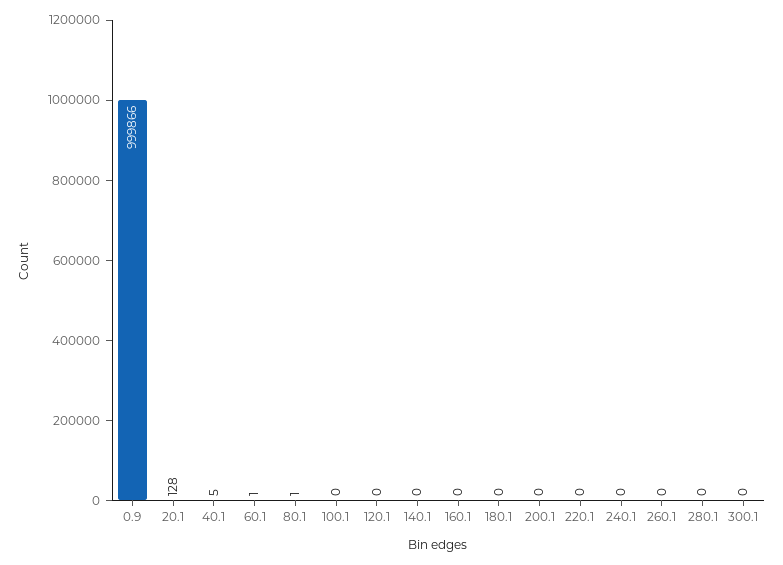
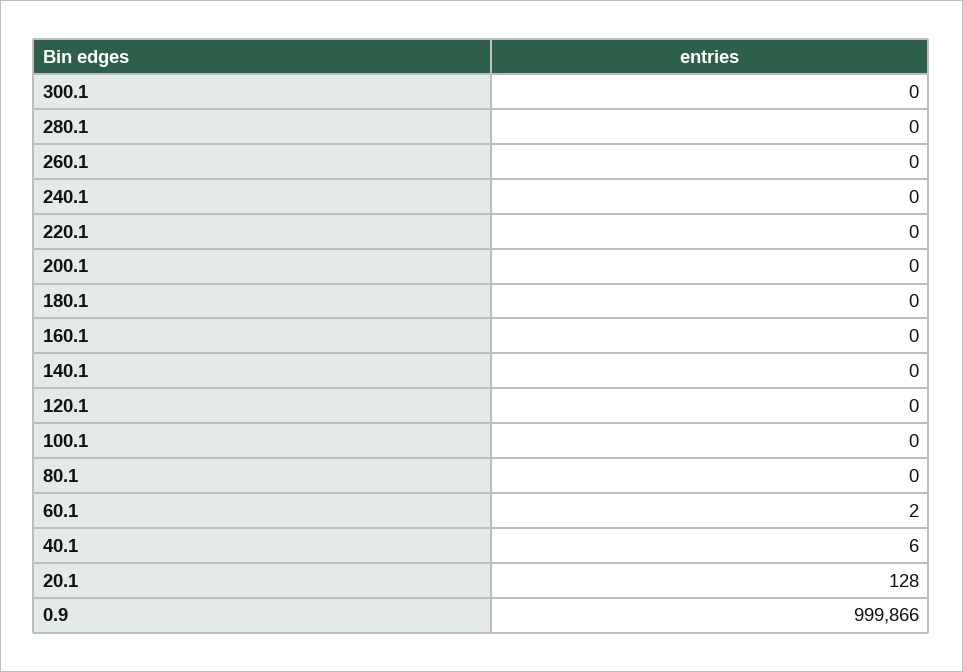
40.1: 5 -> 6
60.1: 1 -> 2
80.1: 1 -> 0

